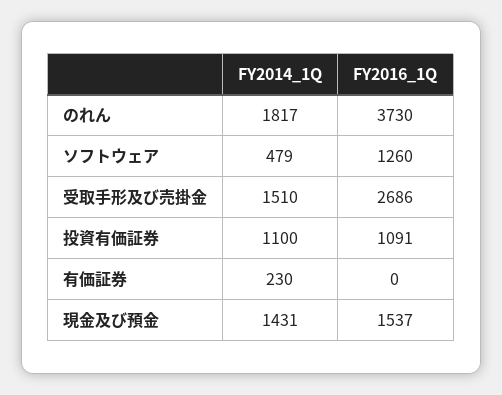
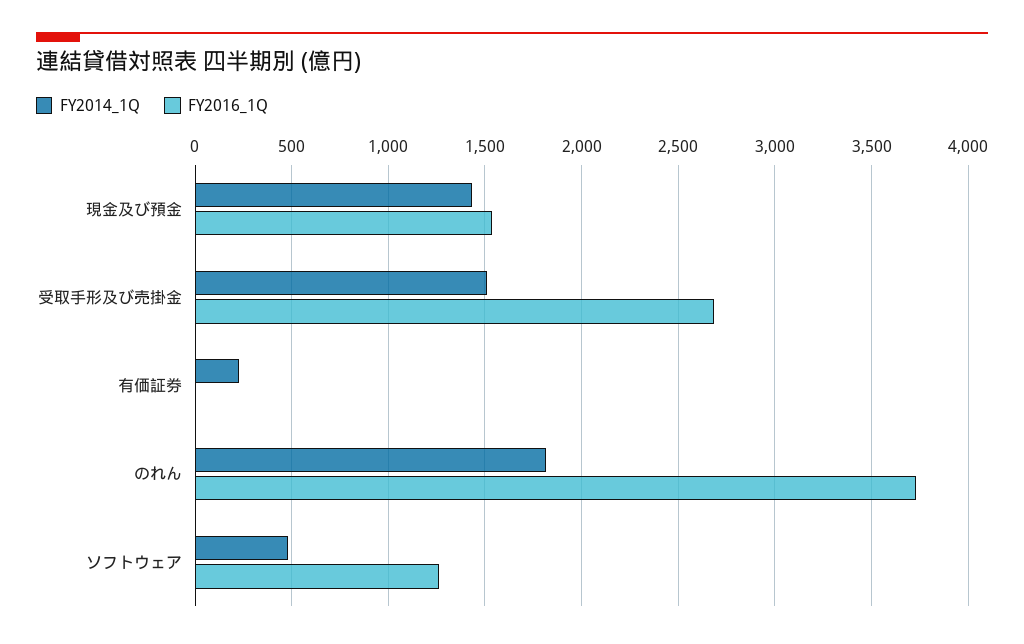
FY2014_1Q, 投資有価証券: 1100 -> none
FY2016_1Q, 投資有価証券: 1091 -> none

